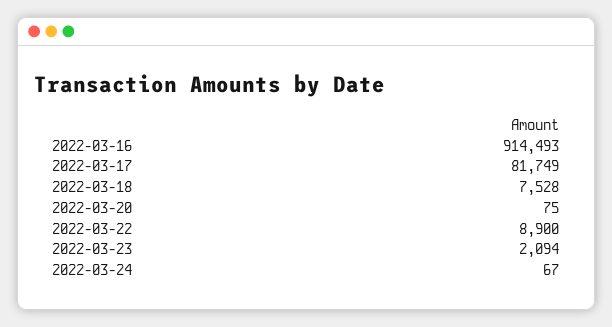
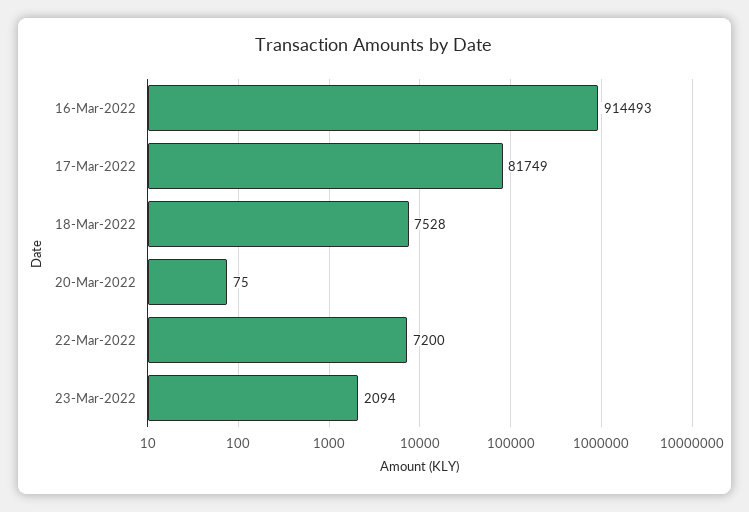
2022-03-22: 8900 -> 7200
2022-03-24: 67 -> none

